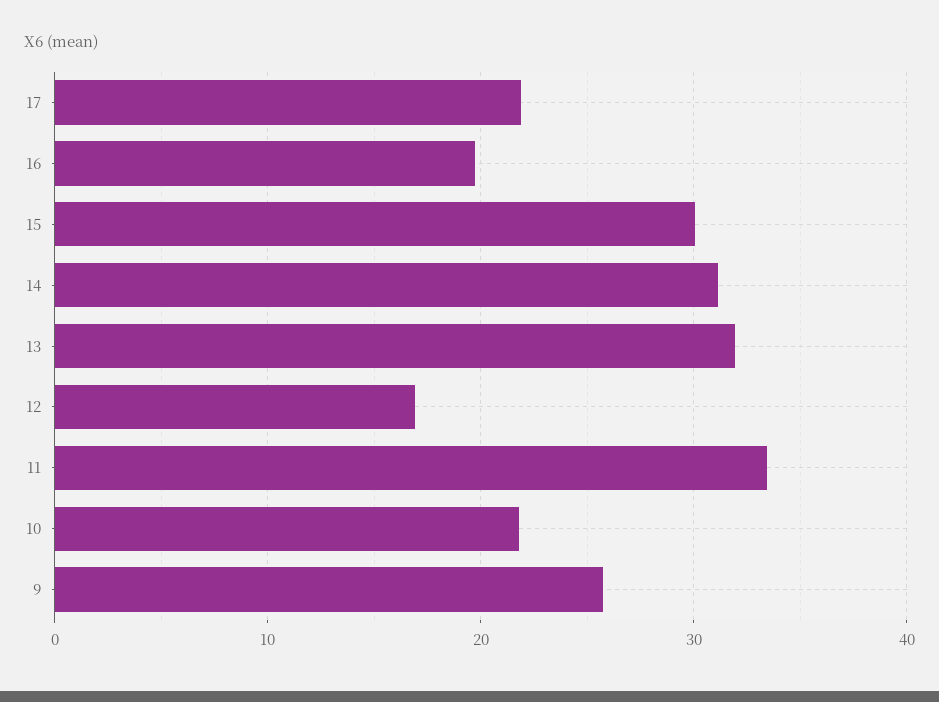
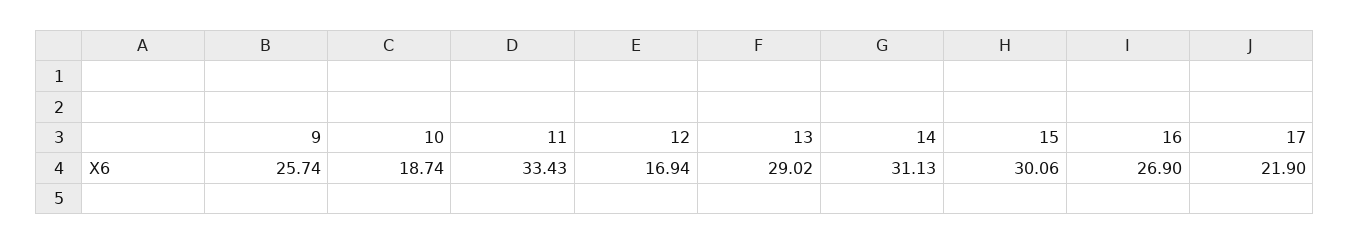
16: 20 -> 26.9
13: 32 -> 29.02
10: 22 -> 18.74

